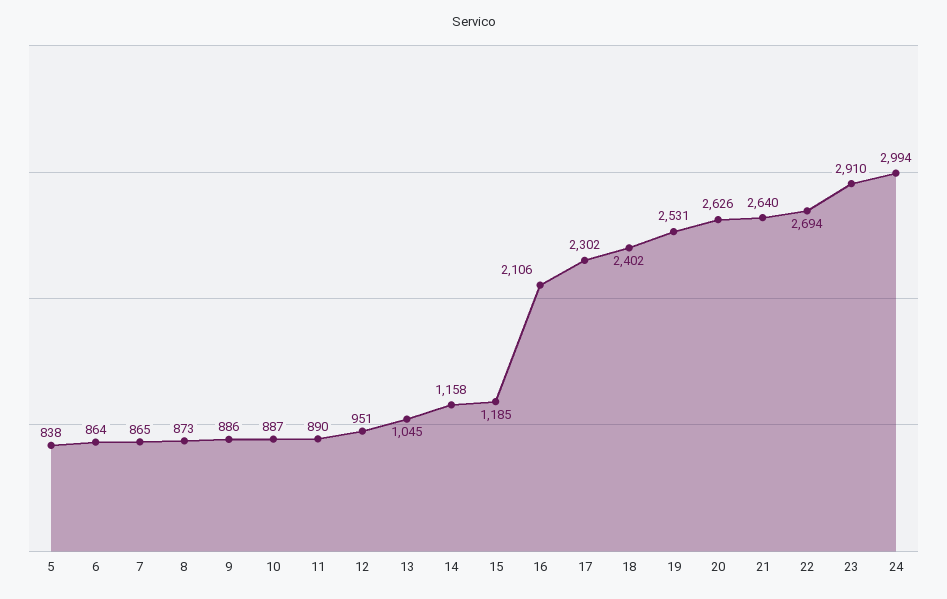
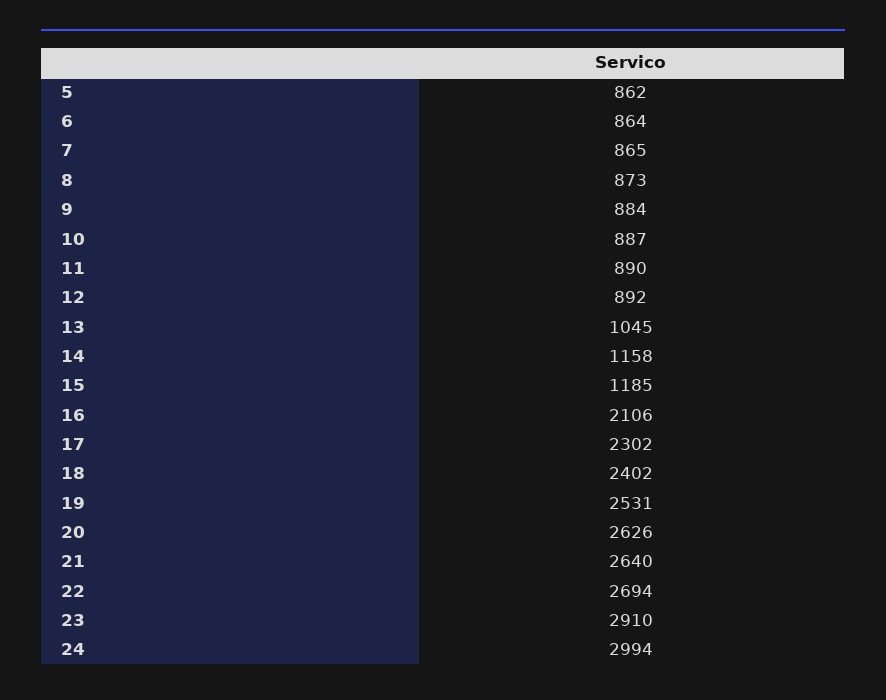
5: 838 -> 862
9: 886 -> 884
12: 951 -> 892

